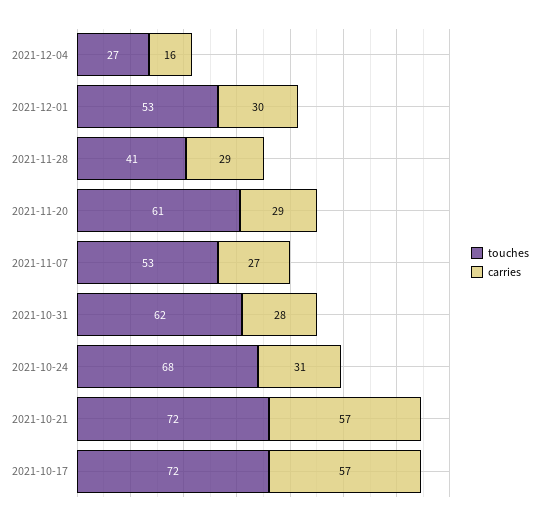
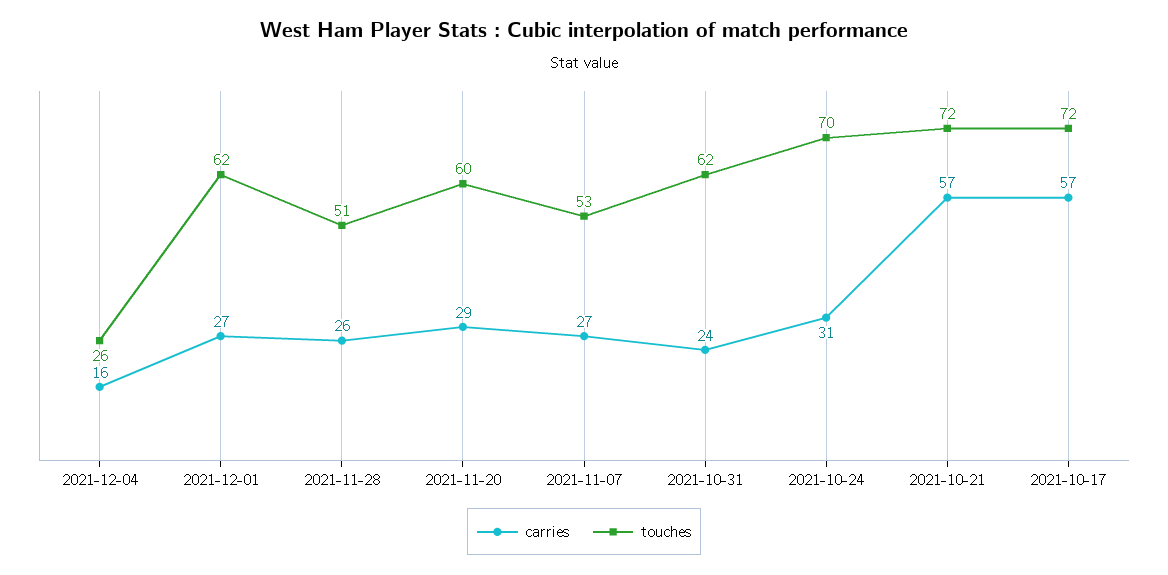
touches, 2021-12-04: 27 -> 26
touches, 2021-12-01: 53 -> 62
carries, 2021-12-01: 30 -> 27
touches, 2021-11-28: 41 -> 51
carries, 2021-11-28: 29 -> 26
touches, 2021-11-20: 61 -> 60
carries, 2021-10-31: 28 -> 24
touches, 2021-10-24: 68 -> 70

